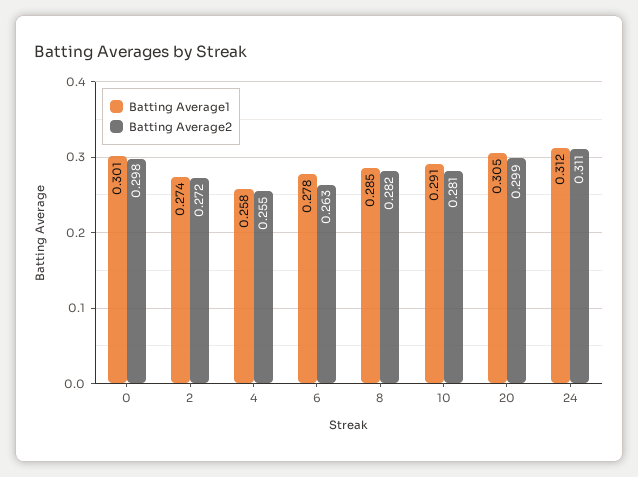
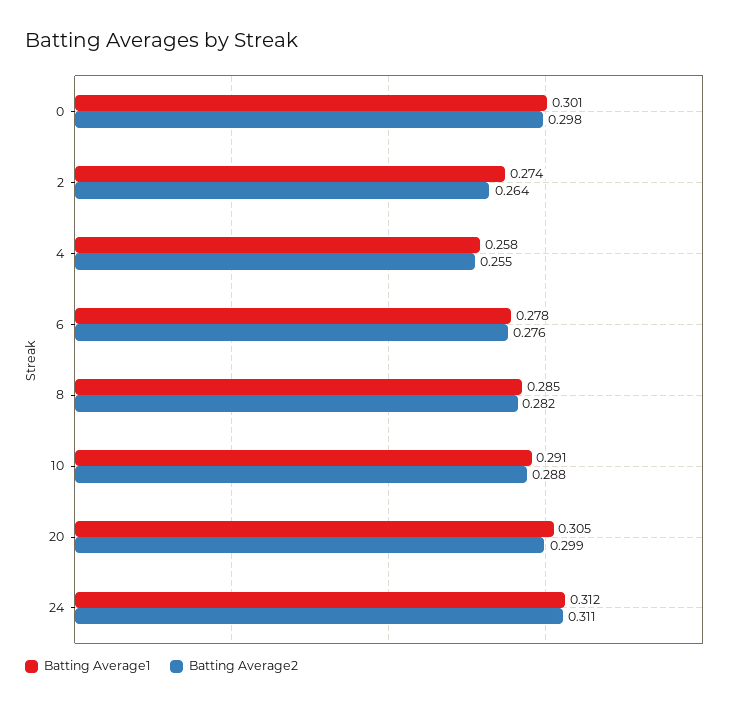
Batting Average2, 2: 0.272 -> 0.264
Batting Average2, 6: 0.263 -> 0.276
Batting Average2, 10: 0.281 -> 0.288

